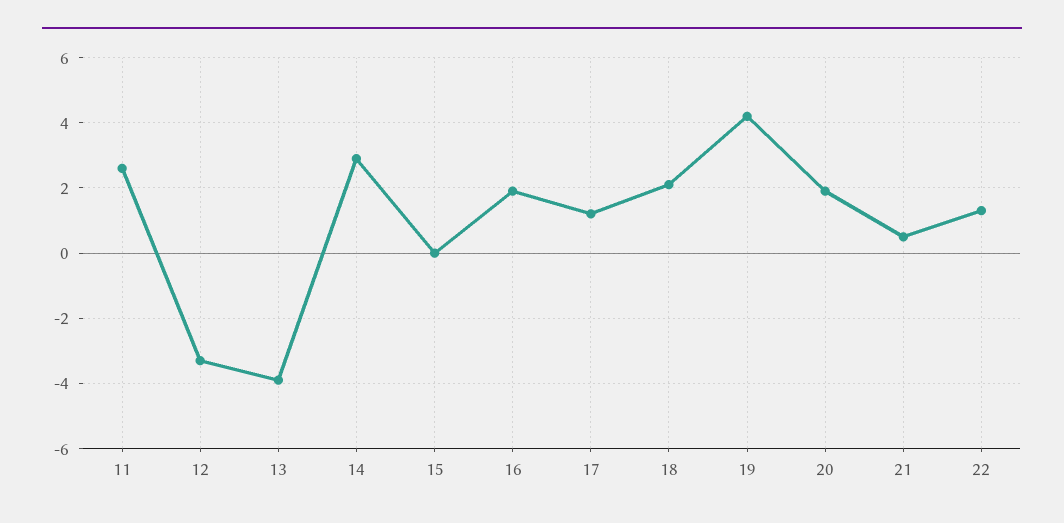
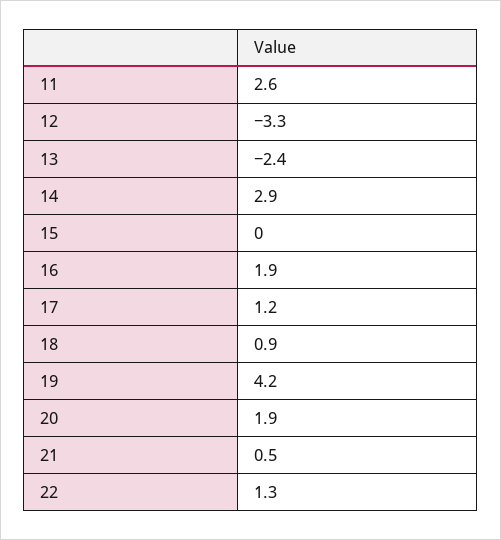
13: -4 -> -2.4
18: 2 -> 0.9

